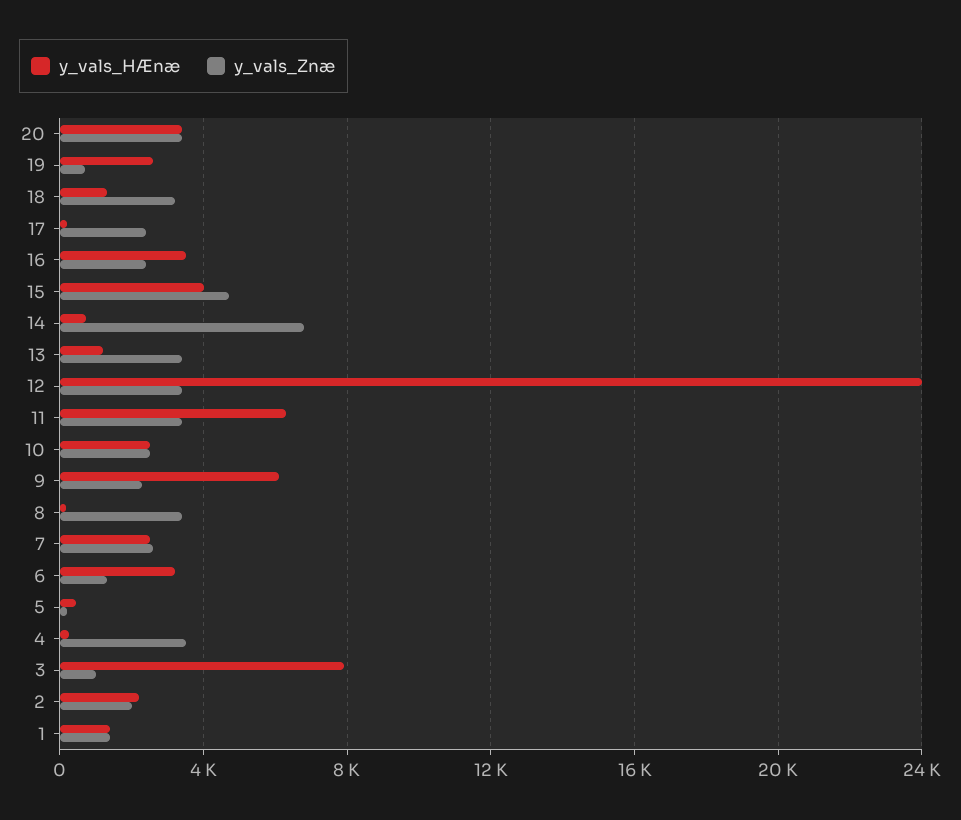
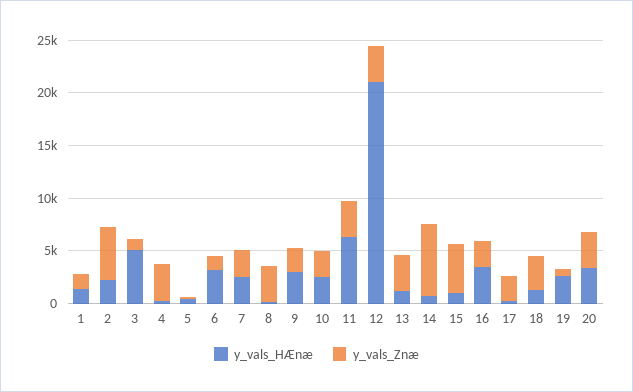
y_vals_HÆnæ, 15: 4000 -> 1000
y_vals_HÆnæ, 12: 24000 -> 21000
y_vals_HÆnæ, 9: 6000 -> 3000
y_vals_HÆnæ, 3: 8000 -> 5000
y_vals_Znæ, 2: 2000 -> 5000

